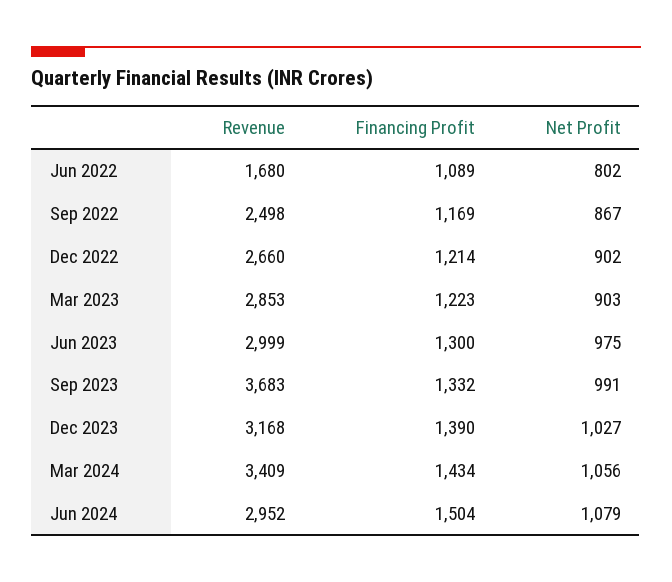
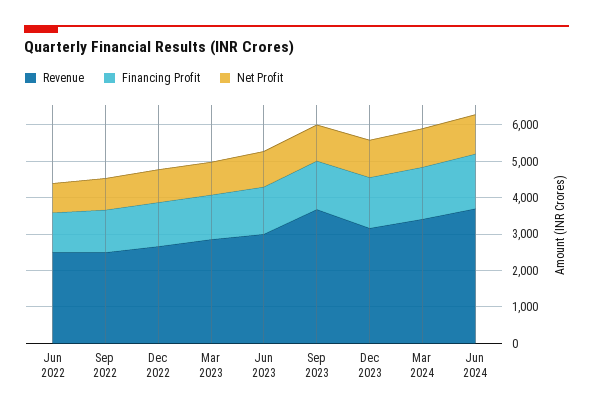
Revenue, Jun 2022: 1680 -> 2500
Revenue, Jun 2024: 2952 -> 3750

